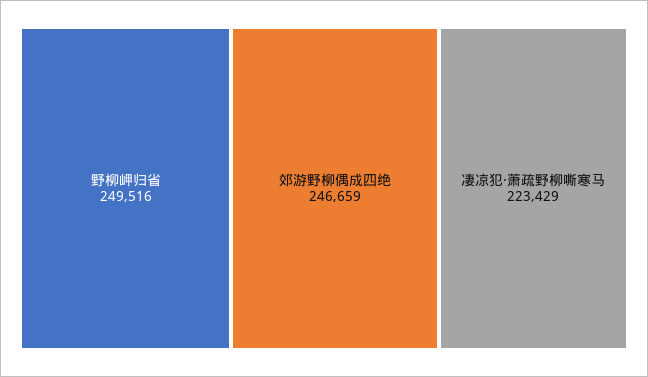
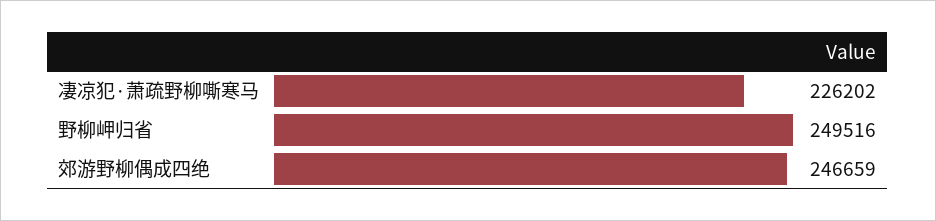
凄凉犯·萧疏野柳嘶寒马: 223429 -> 226202

